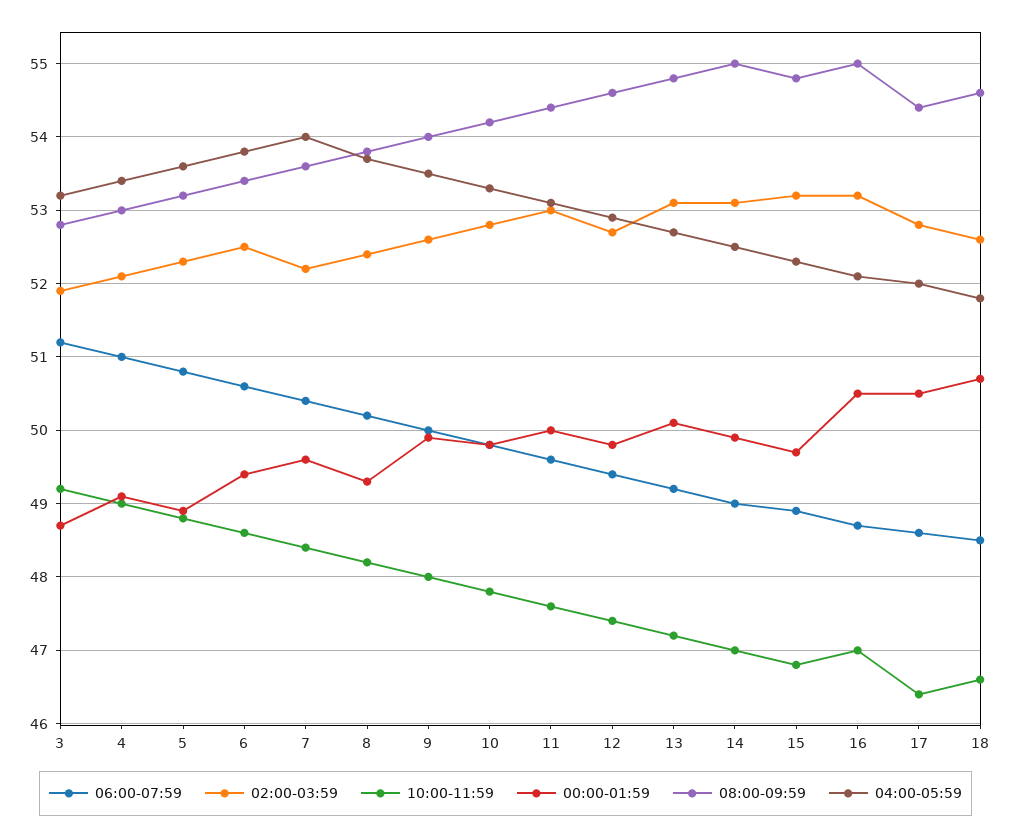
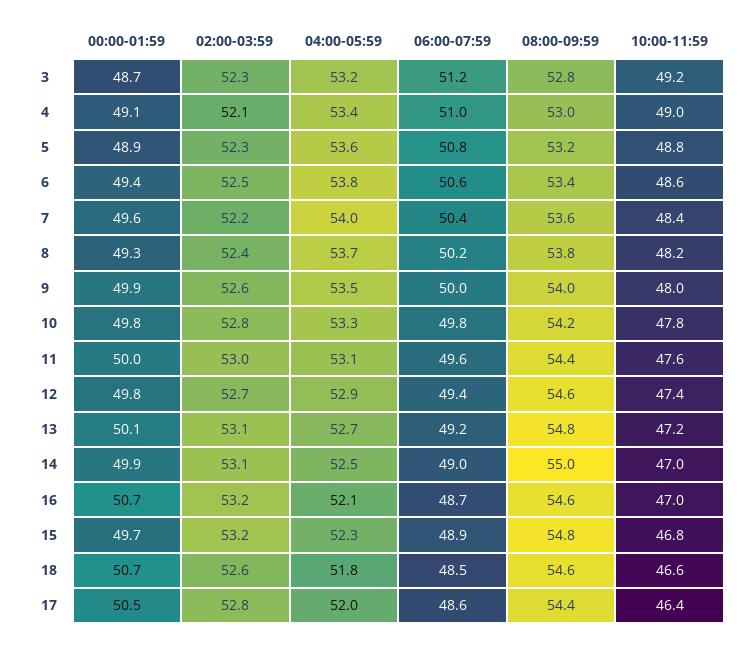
02:00-03:59, 3: 51.9 -> 52.3
00:00-01:59, 16: 50.5 -> 50.7
08:00-09:59, 16: 55 -> 54.6

